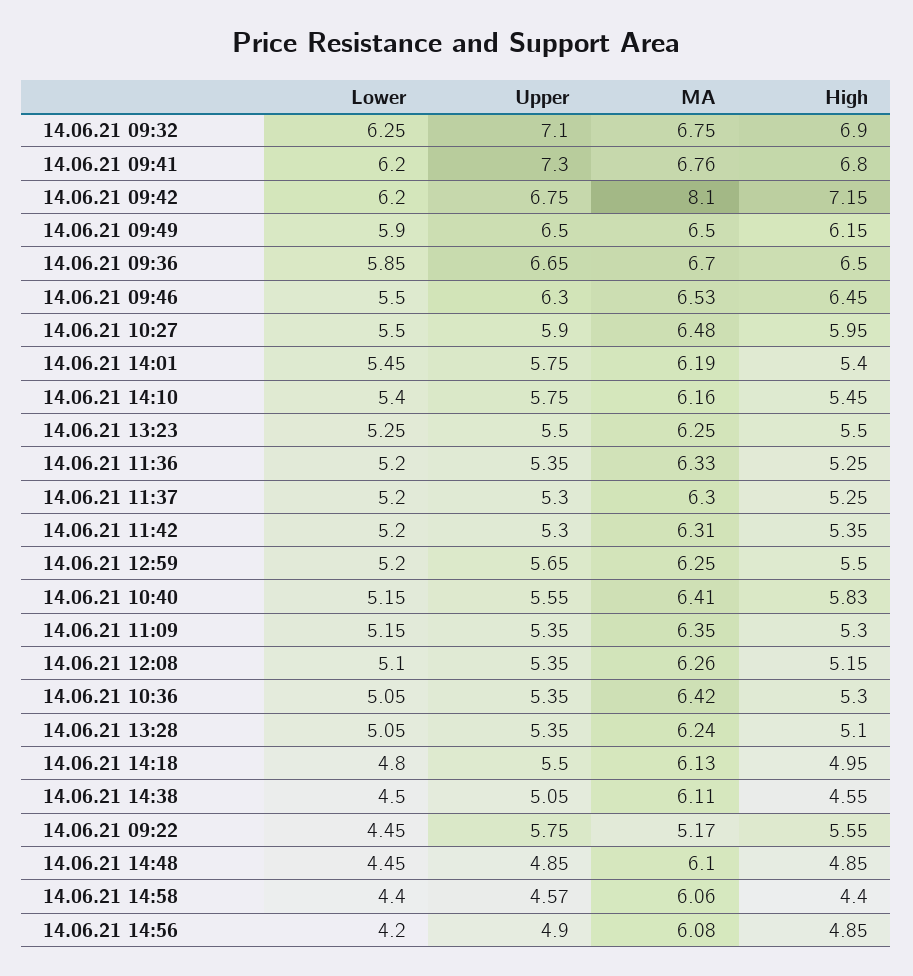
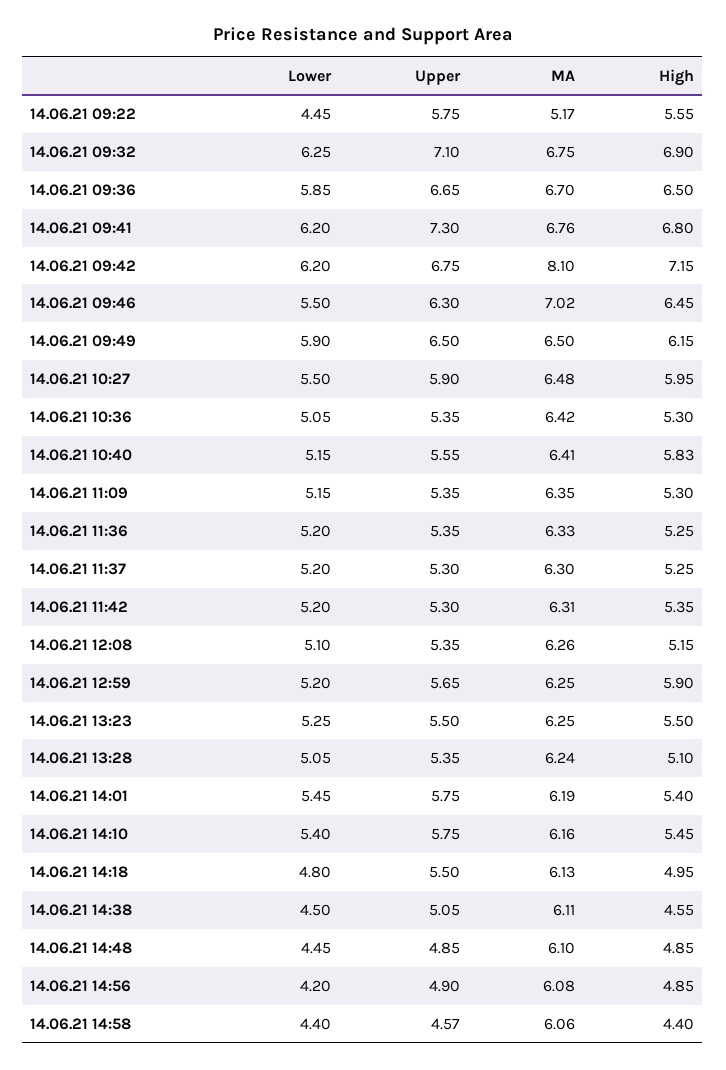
MA, 14.06.21 09:46: 6.53 -> 7.02
High, 14.06.21 12:59: 5.5 -> 5.9

